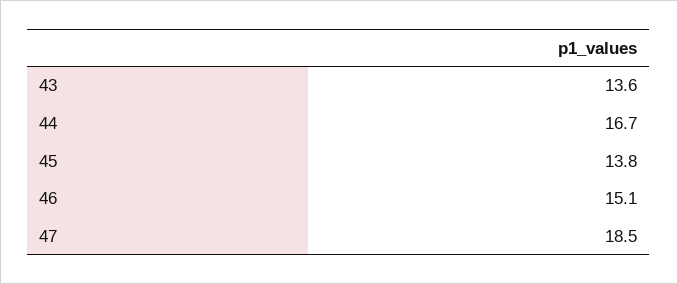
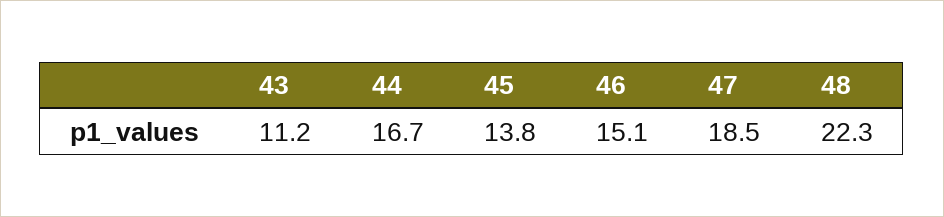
43: 13.6 -> 11.2
48: none -> 22.3

